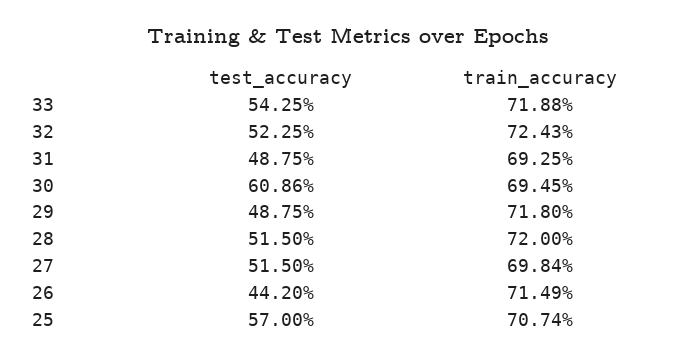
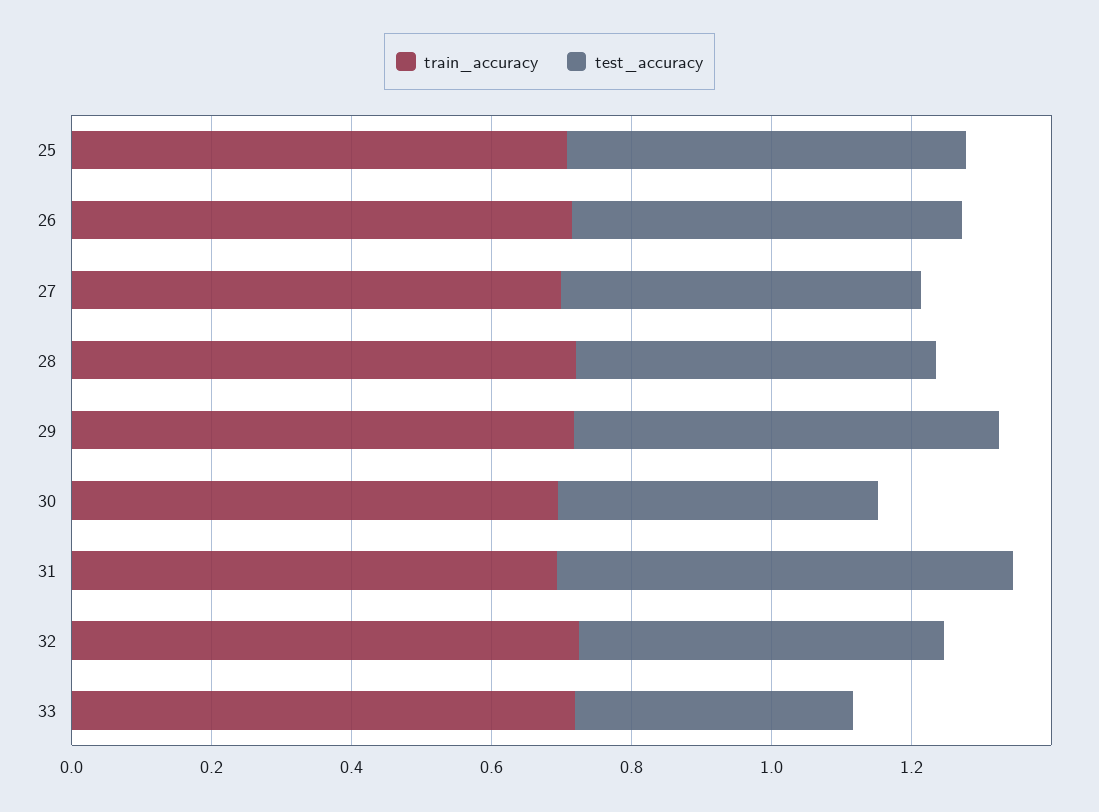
test_accuracy, 33: 0.5425 -> 0.4
test_accuracy, 31: 0.4875 -> 0.65
test_accuracy, 30: 0.6086 -> 0.45
test_accuracy, 29: 0.4875 -> 0.6
test_accuracy, 26: 0.442 -> 0.55

